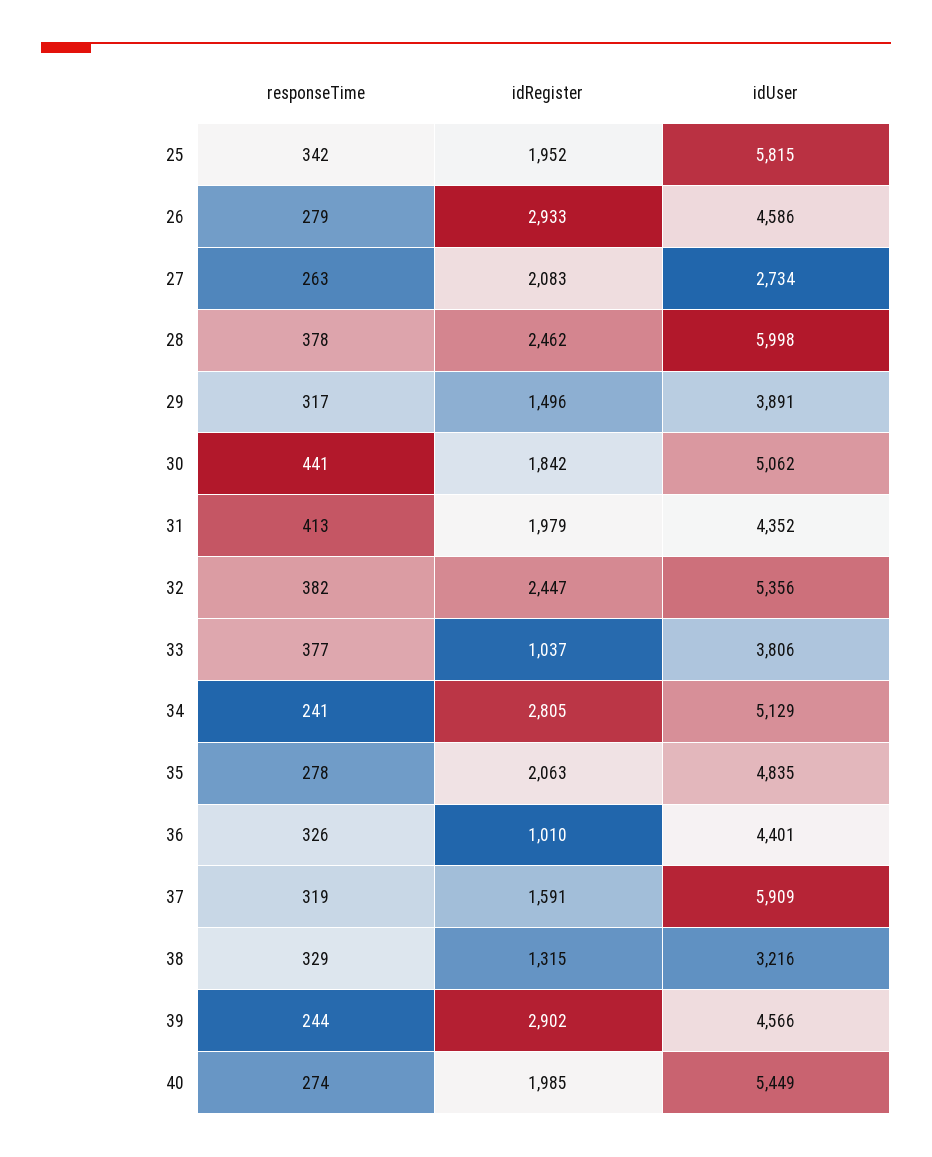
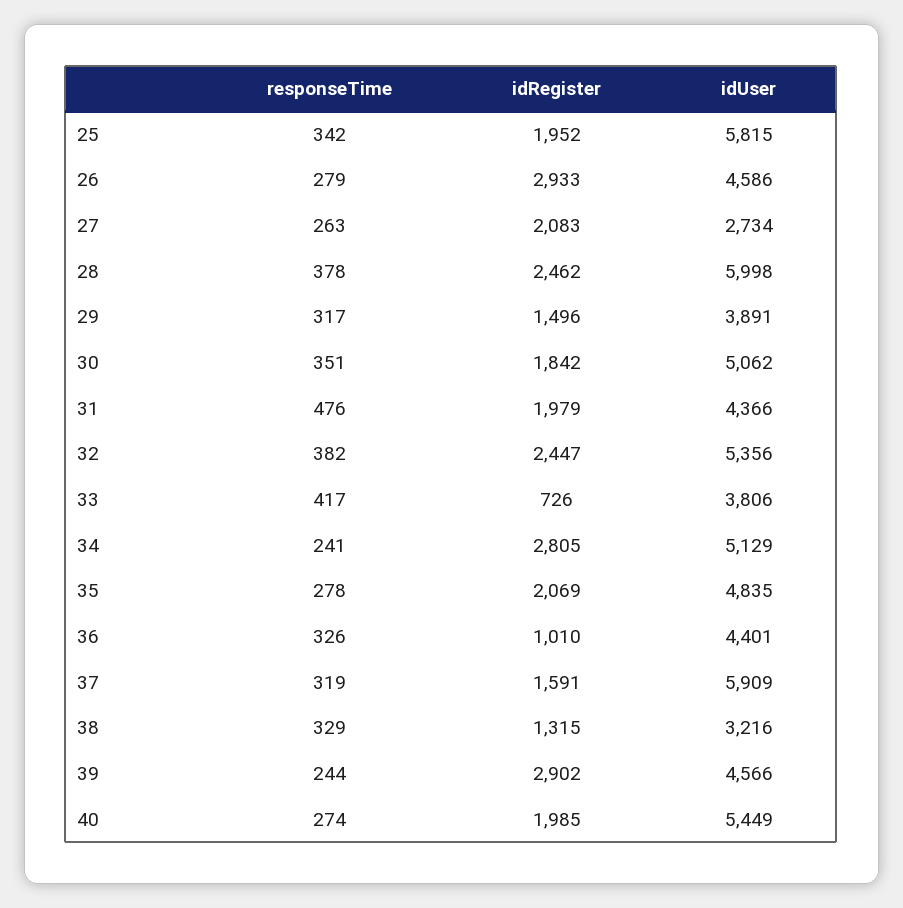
responseTime, 30: 441 -> 351
responseTime, 31: 413 -> 476
idUser, 31: 4352 -> 4366
responseTime, 33: 377 -> 417
idRegister, 33: 1037 -> 726
idRegister, 35: 2063 -> 2069

